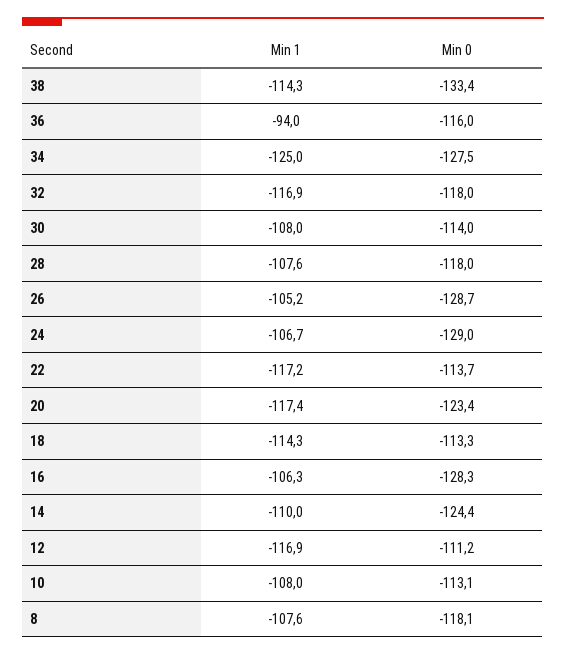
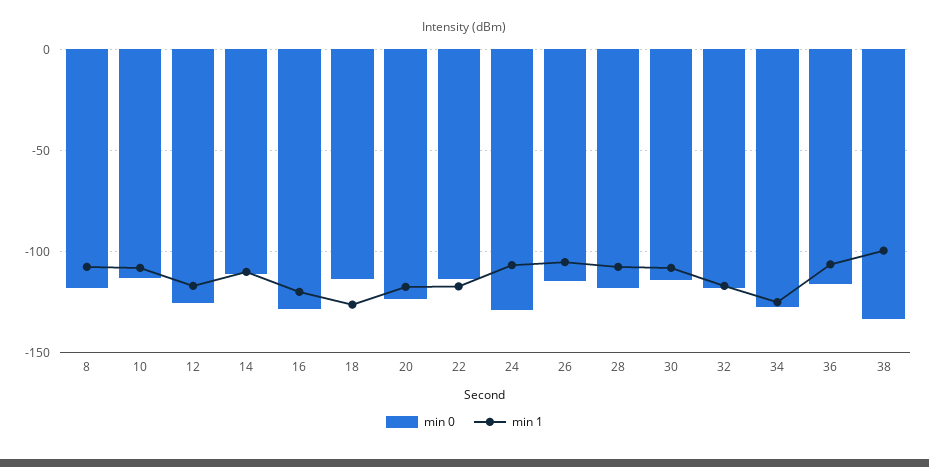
Min 1, 38: -114.3 -> -100
Min 1, 36: -94 -> -105
Min 0, 26: -128.7 -> -115
Min 1, 18: -114.3 -> -125
Min 1, 16: -106.3 -> -120
Min 0, 14: -124.4 -> -110
Min 0, 12: -111.2 -> -125

